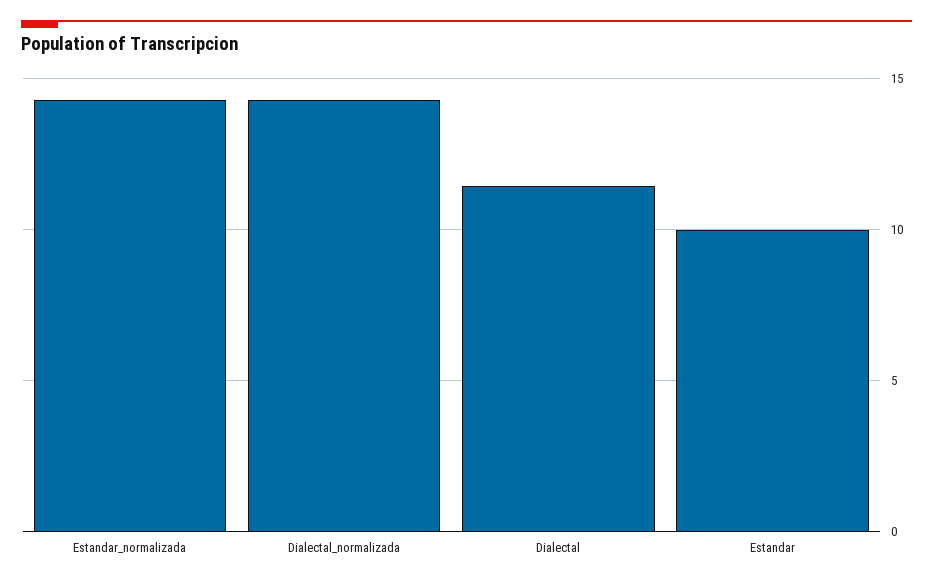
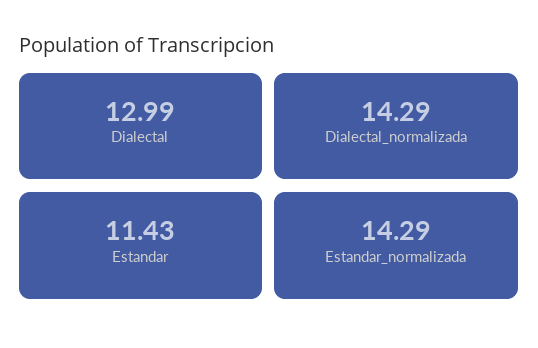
Dialectal: 11.5 -> 12.99
Estandar: 10 -> 11.43

